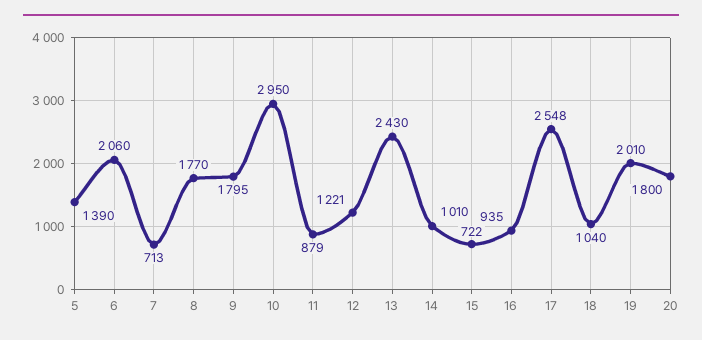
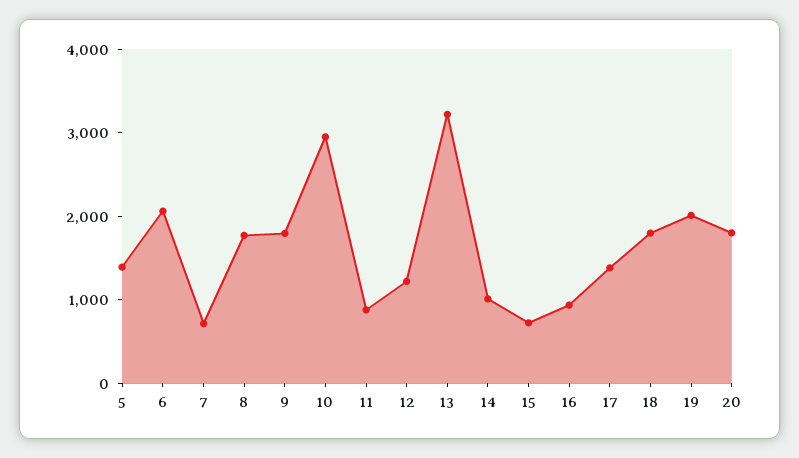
13: 2430 -> 3200
17: 2548 -> 1400
18: 1040 -> 1800

